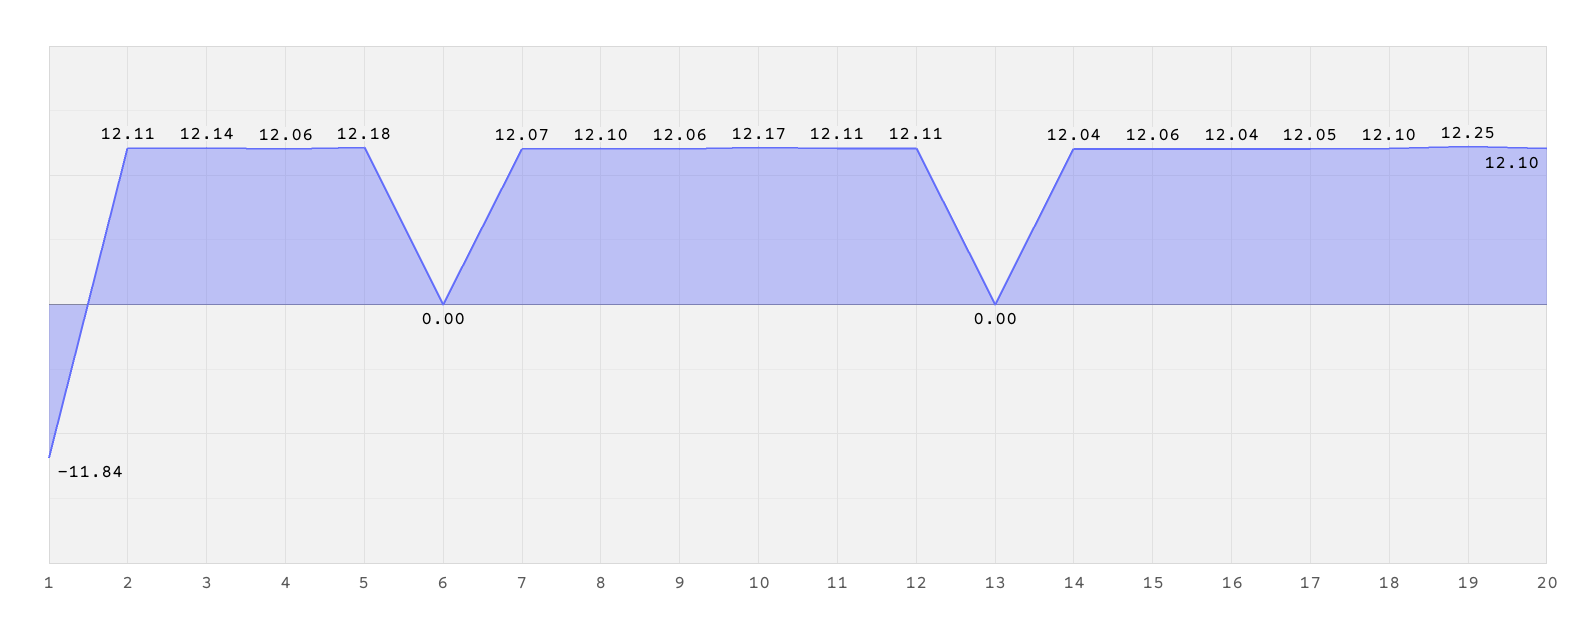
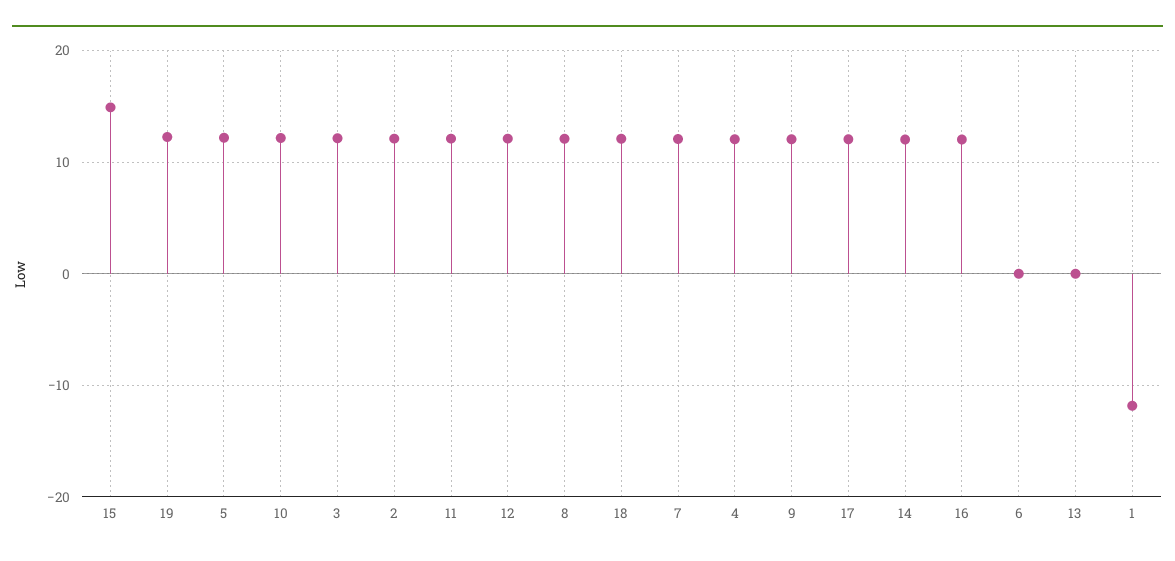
15: 12.06 -> 15
20: 12.1 -> none

